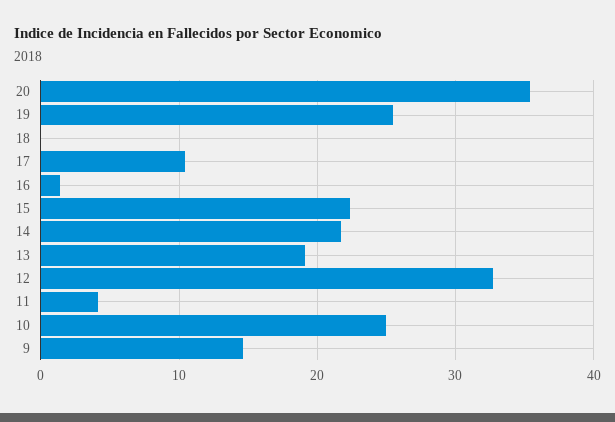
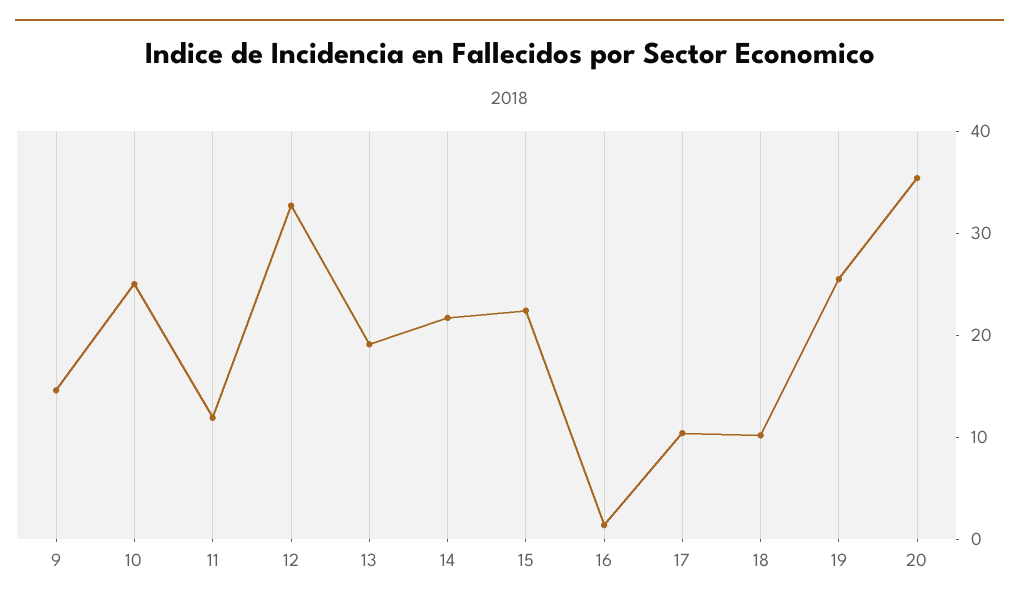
18: 0 -> 10
11: 4 -> 12

